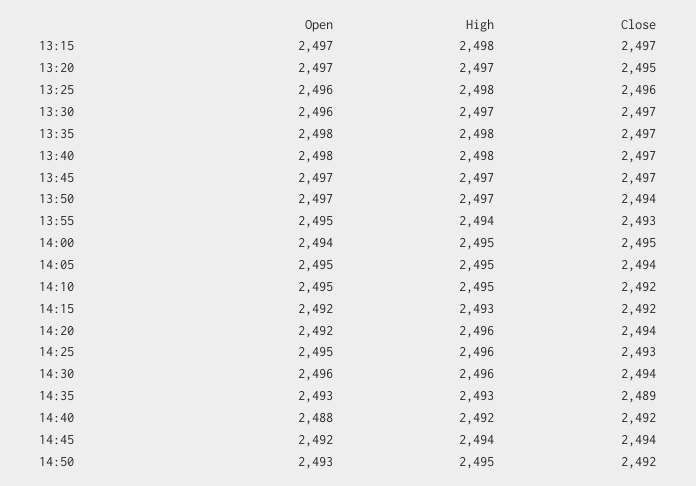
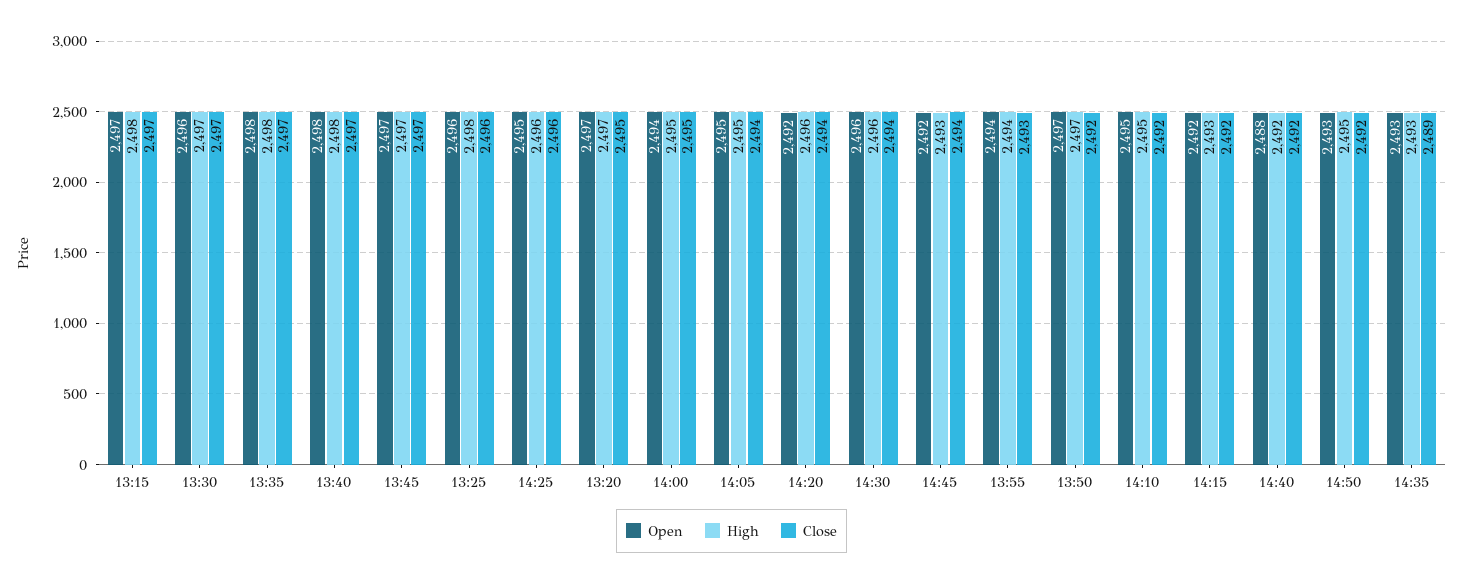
Close, 13:50: 2494 -> 2492
Open, 13:55: 2495 -> 2494
Close, 14:25: 2493 -> 2496
High, 14:45: 2494 -> 2493

